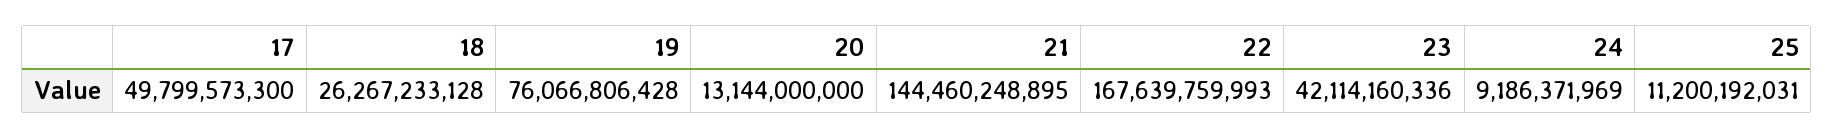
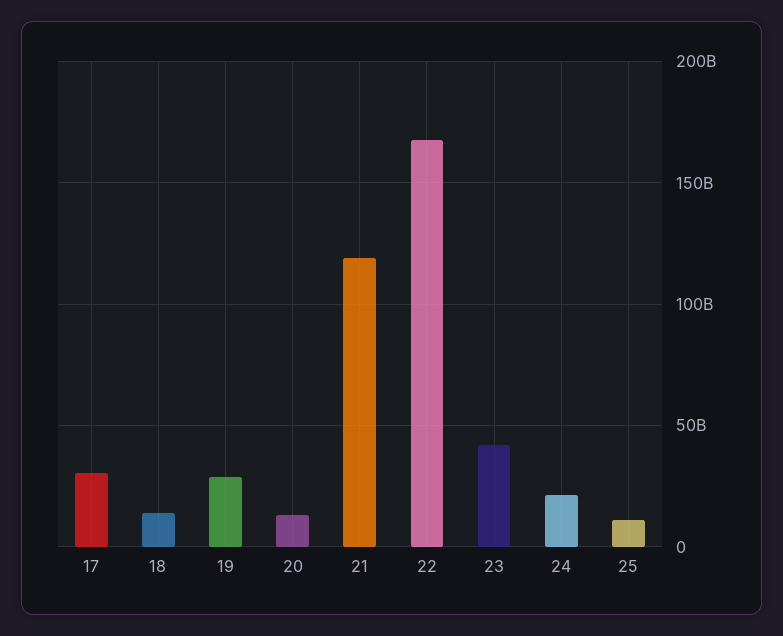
17: 49799573300 -> 30000000000
18: 26267233128 -> 15000000000
19: 76066806428 -> 30000000000
21: 144460248895 -> 120000000000
24: 9186371969 -> 20000000000

